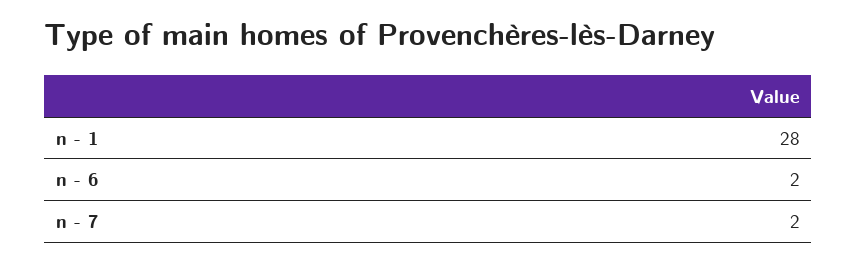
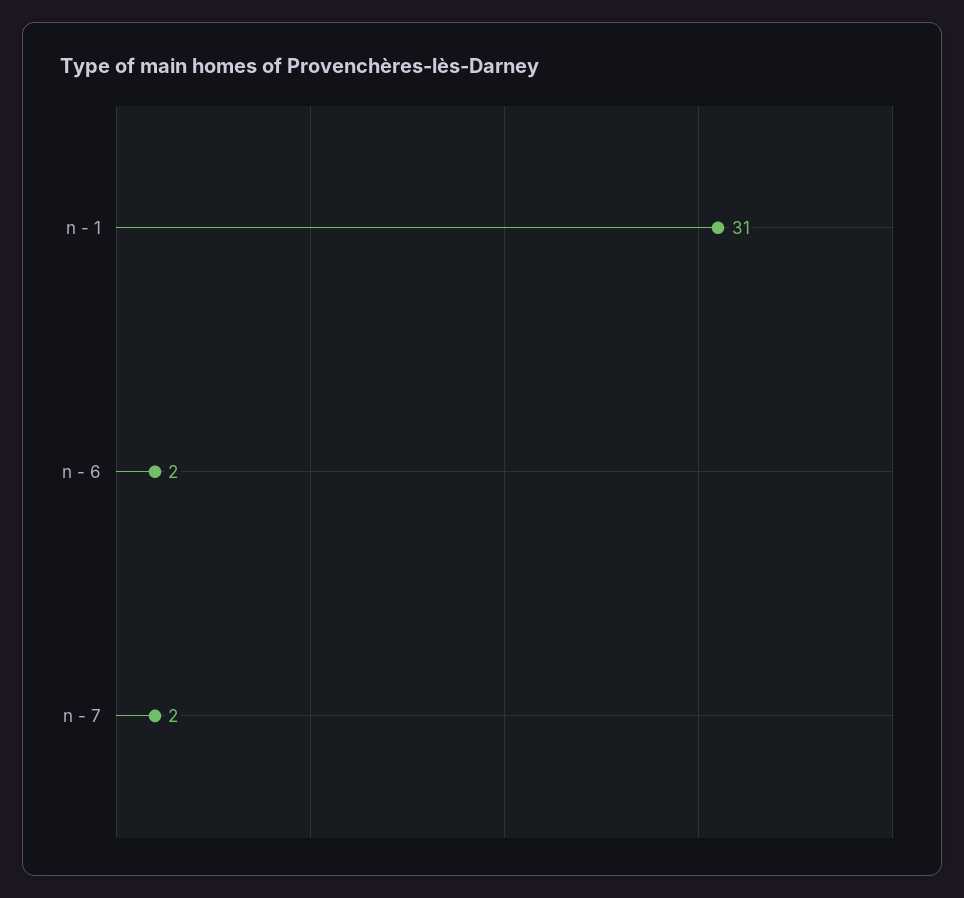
n - 1: 28 -> 31

